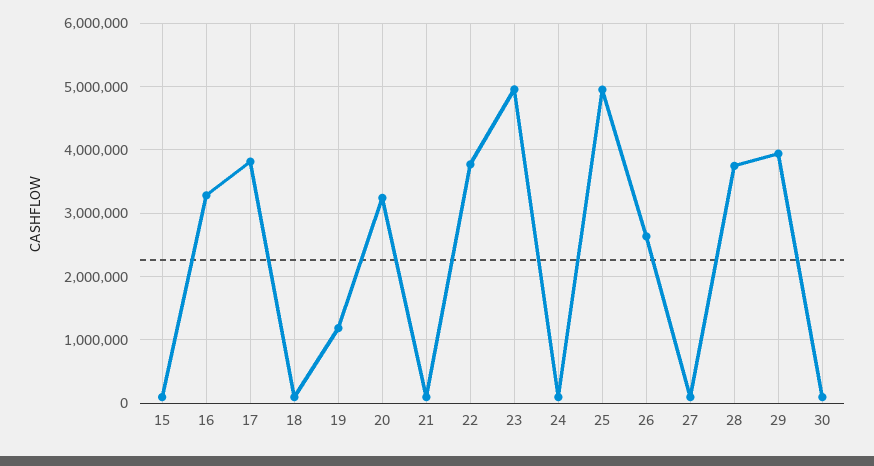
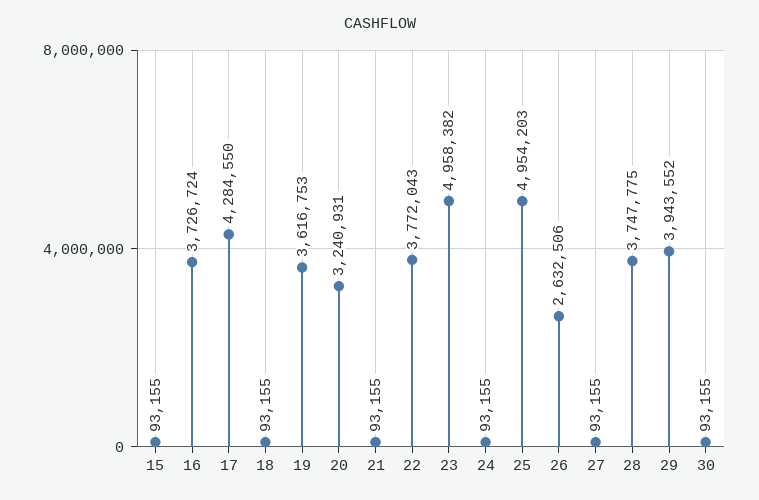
16: 3300000 -> 3726724
17: 3800000 -> 4284550
19: 1200000 -> 3616753

